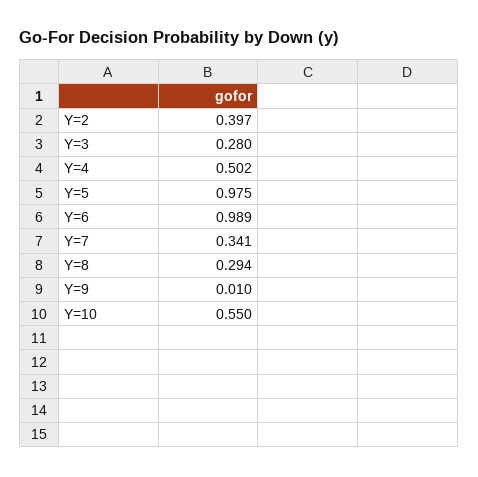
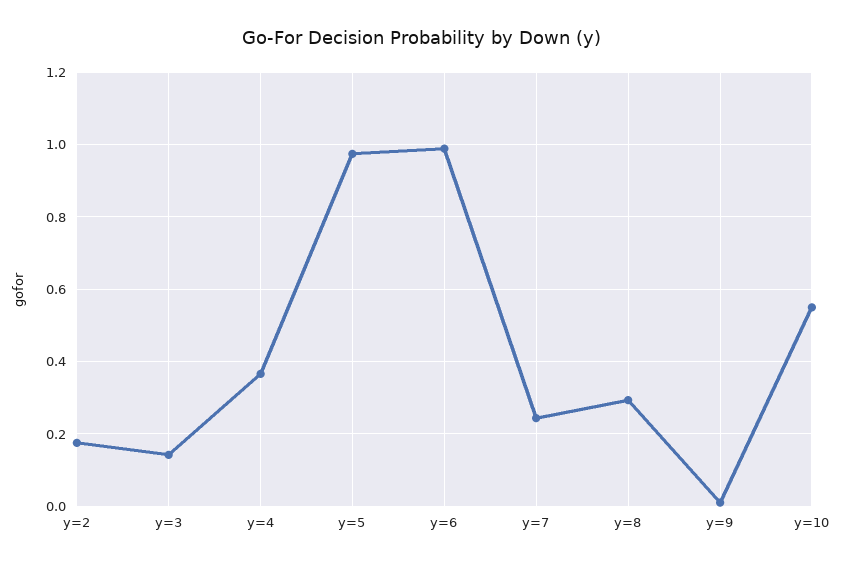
Y=2: 0.397 -> 0.18
Y=3: 0.28 -> 0.14
Y=4: 0.502 -> 0.36
Y=7: 0.341 -> 0.24

